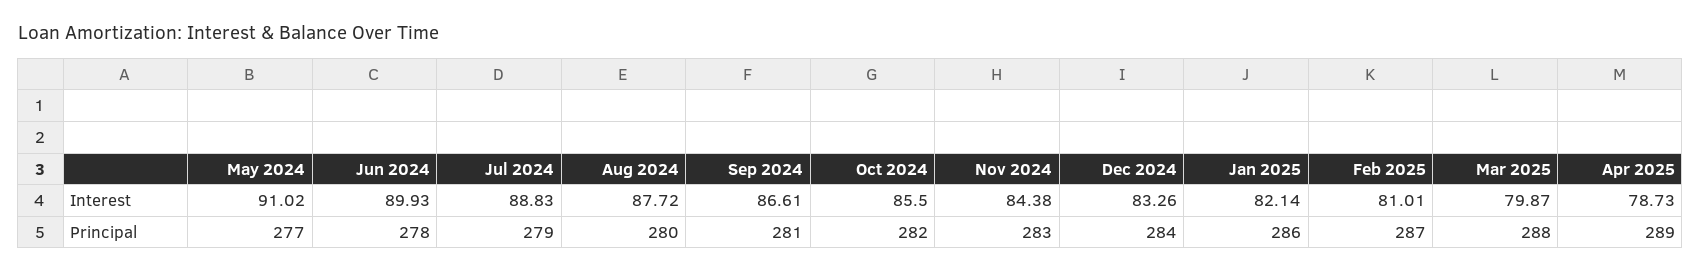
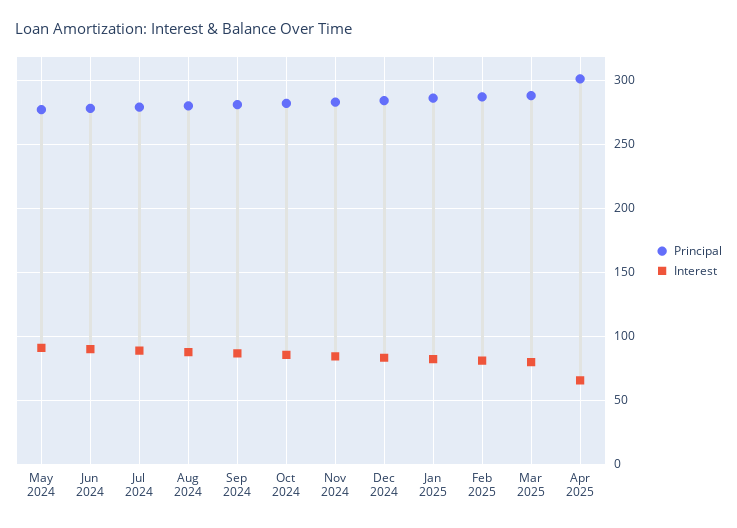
Interest, Apr 2025: 78.73 -> 65
Principal, Apr 2025: 289 -> 300

